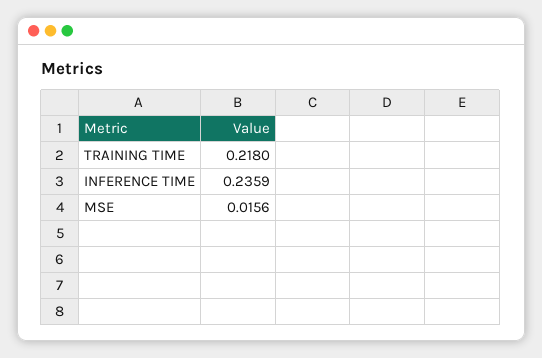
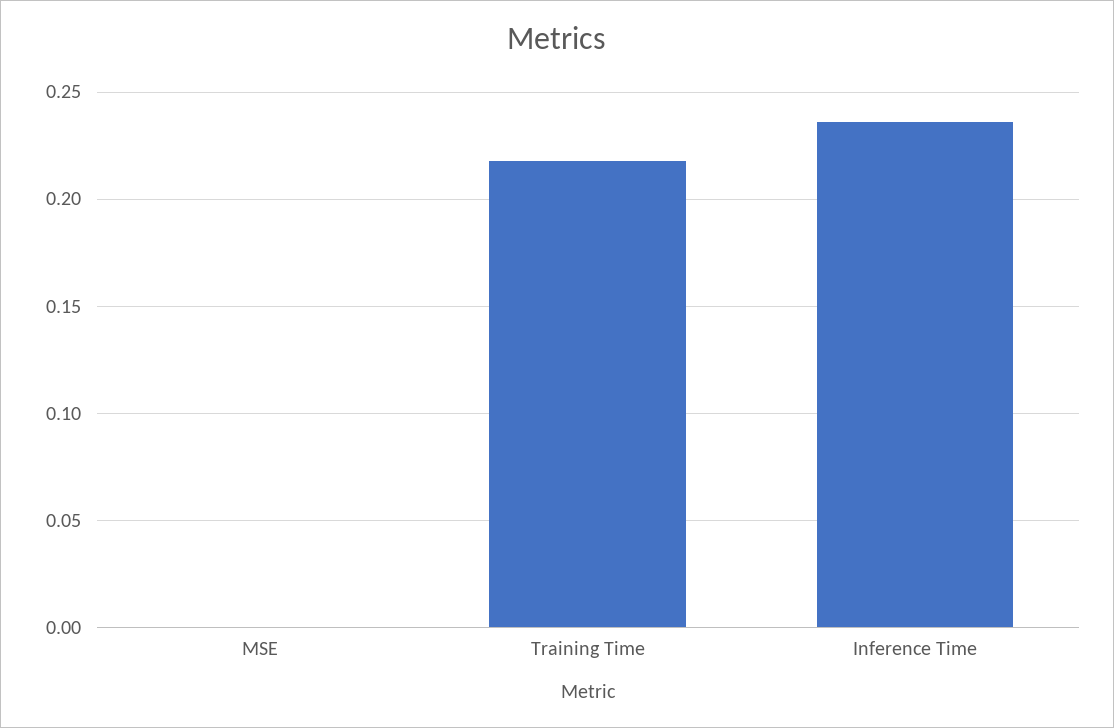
MSE: 0.0156 -> 0

